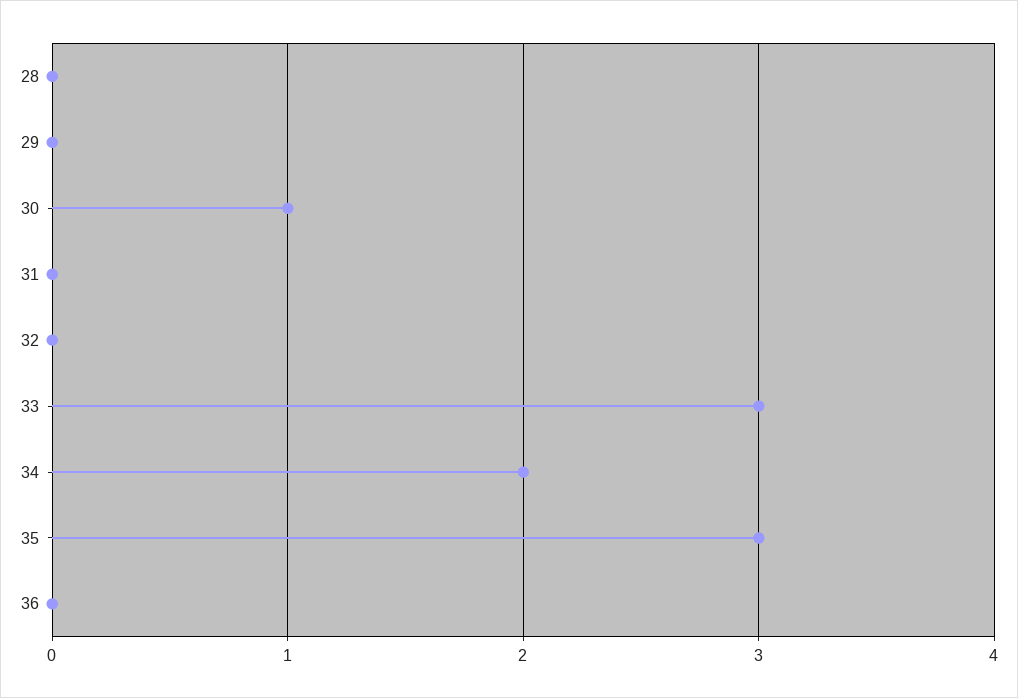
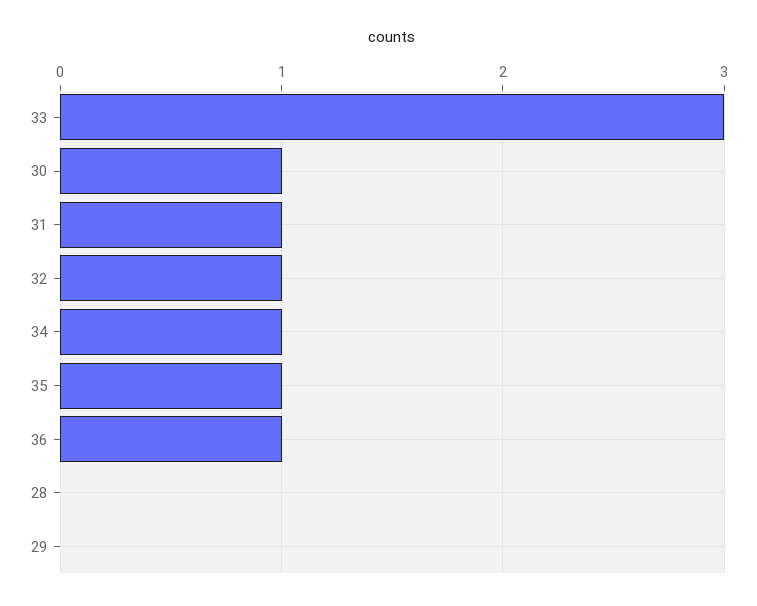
31: 0 -> 1
32: 0 -> 1
34: 2 -> 1
35: 3 -> 1
36: 0 -> 1

